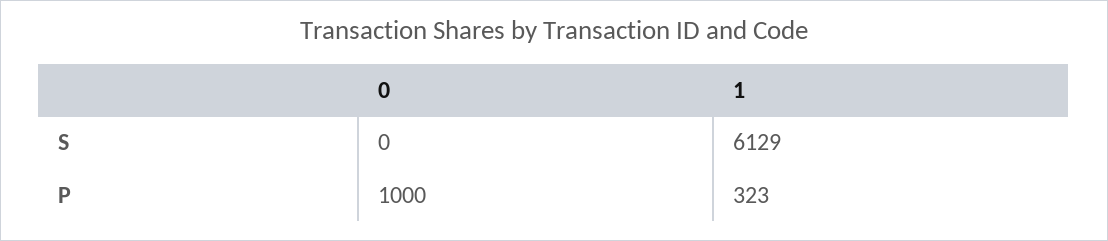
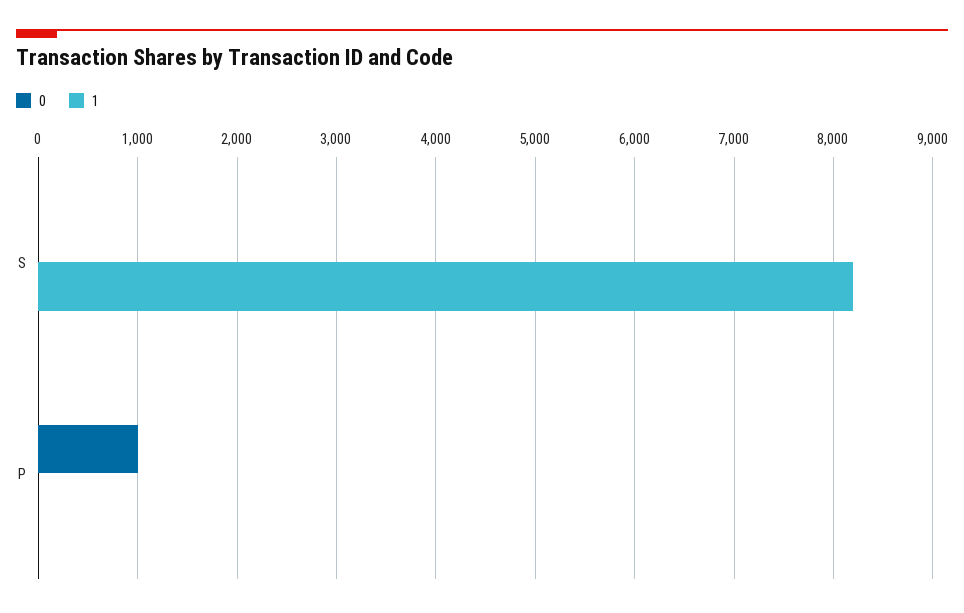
1, S: 6129 -> 8200
1, P: 323 -> 0

